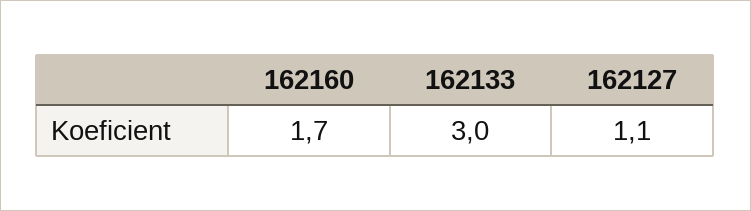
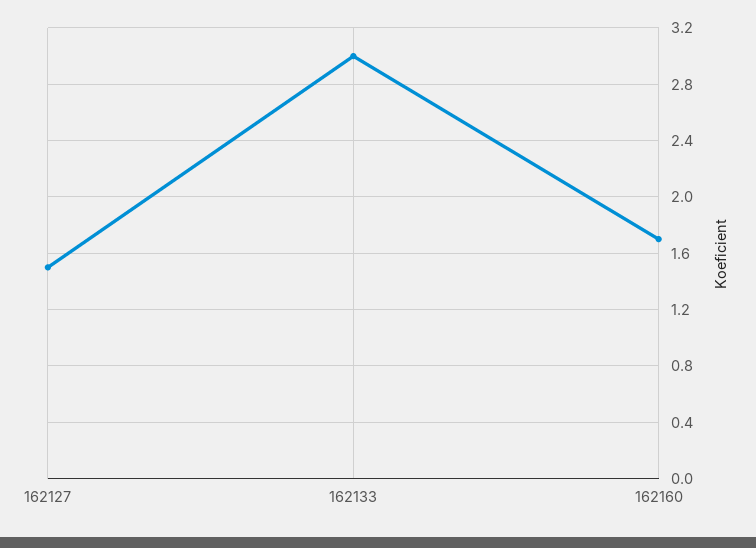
162127: 1.1 -> 1.5

